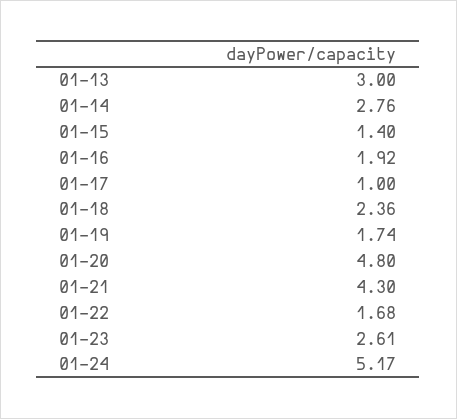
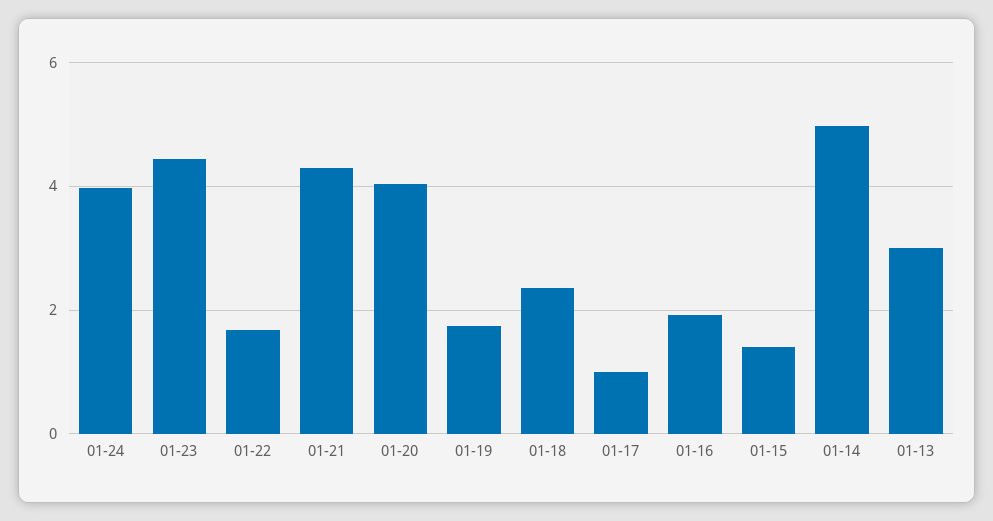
01-14: 2.76 -> 5
01-20: 4.8 -> 4
01-23: 2.61 -> 4.4
01-24: 5.17 -> 4

